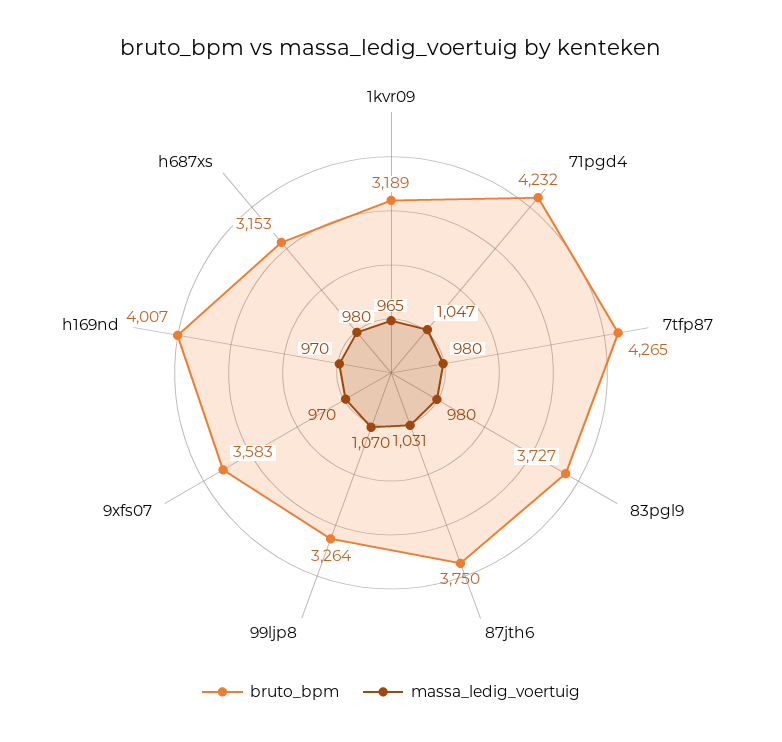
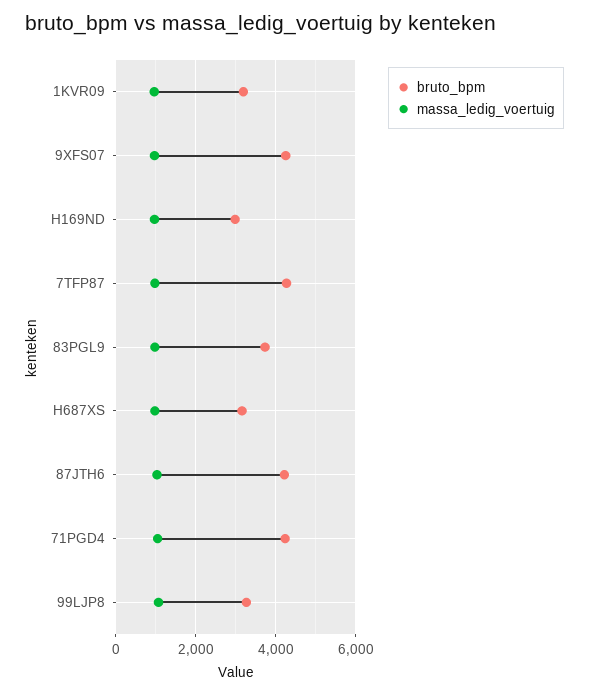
bruto_bpm, 87jth6: 3750 -> 4200
bruto_bpm, 9xfs07: 3583 -> 4200
bruto_bpm, h169nd: 4007 -> 3000

